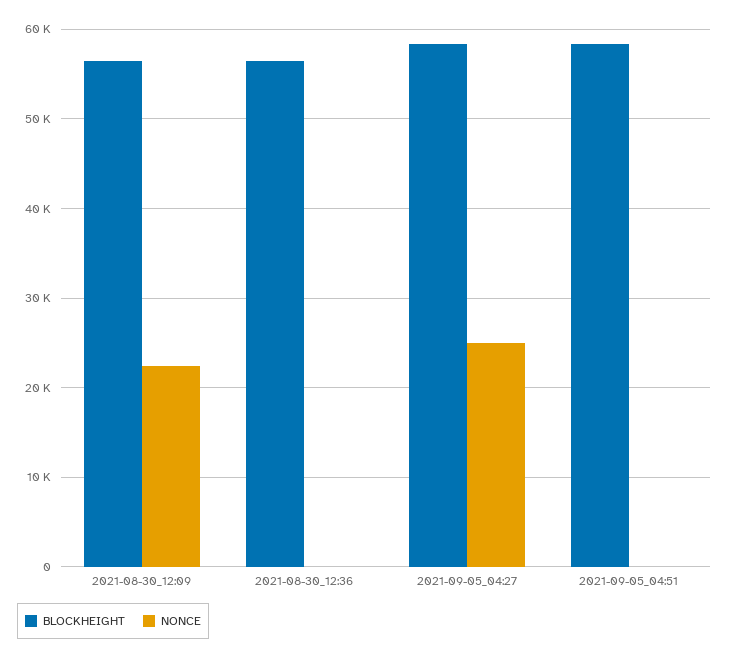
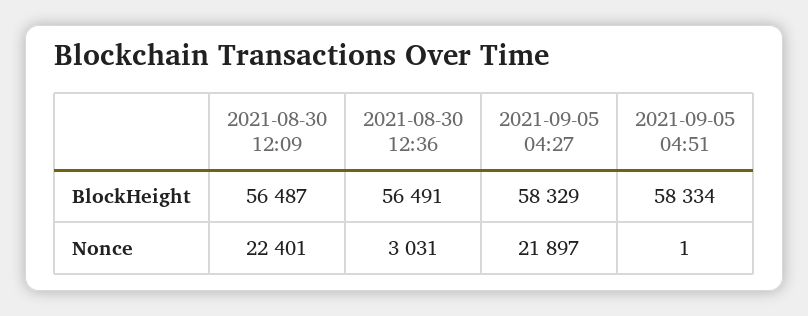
NONCE, 2021-08-30_12:36: 0 -> 3031
NONCE, 2021-09-05_04:27: 25000 -> 21897

